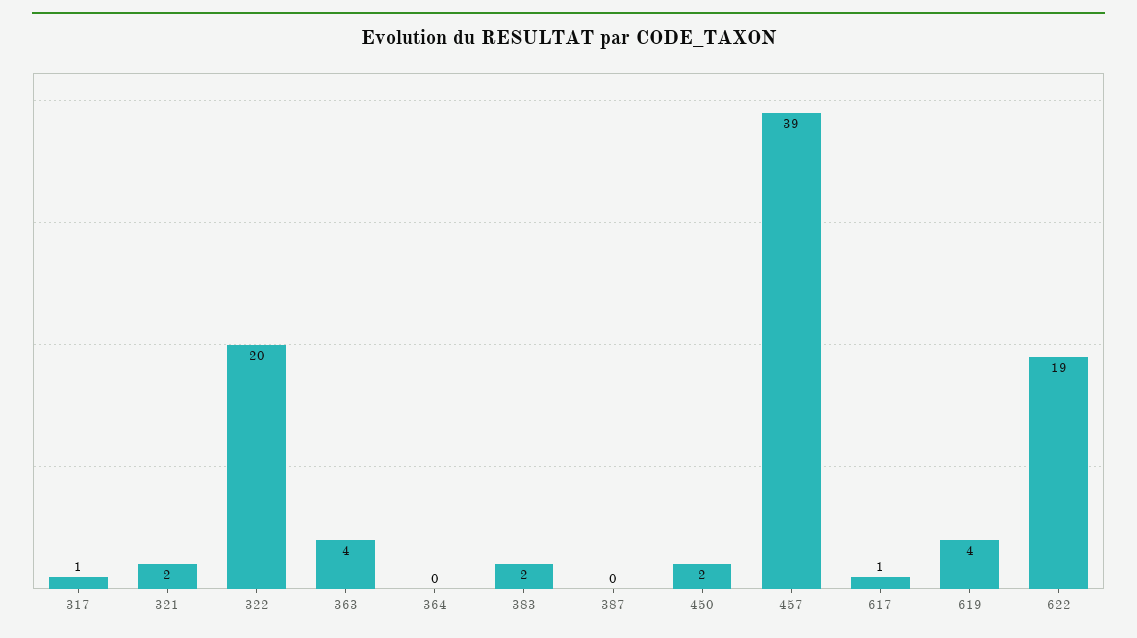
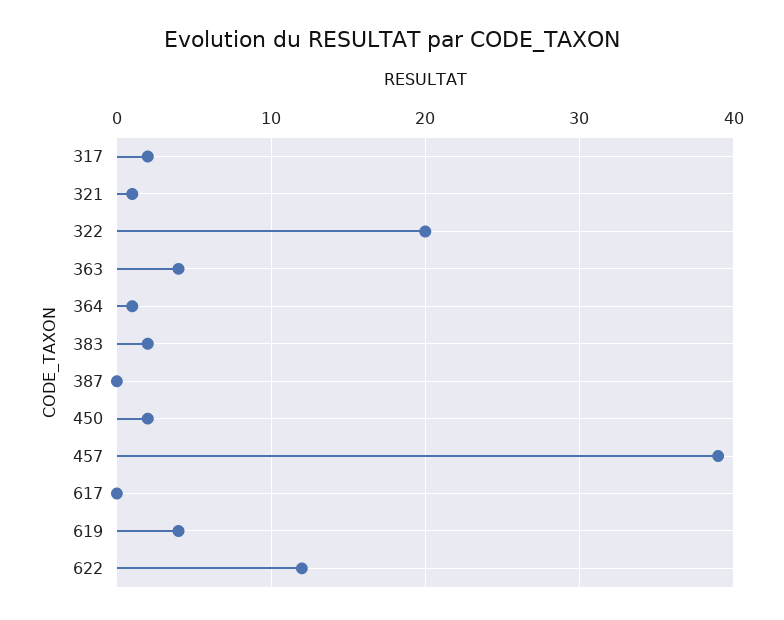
317: 1 -> 2
321: 2 -> 1
364: 0 -> 1
617: 1 -> 0
622: 19 -> 12

